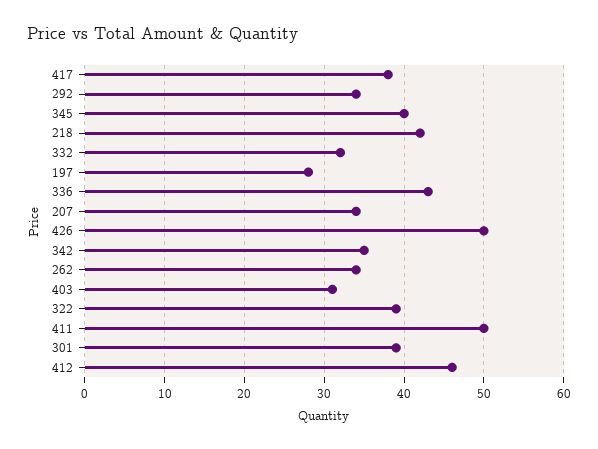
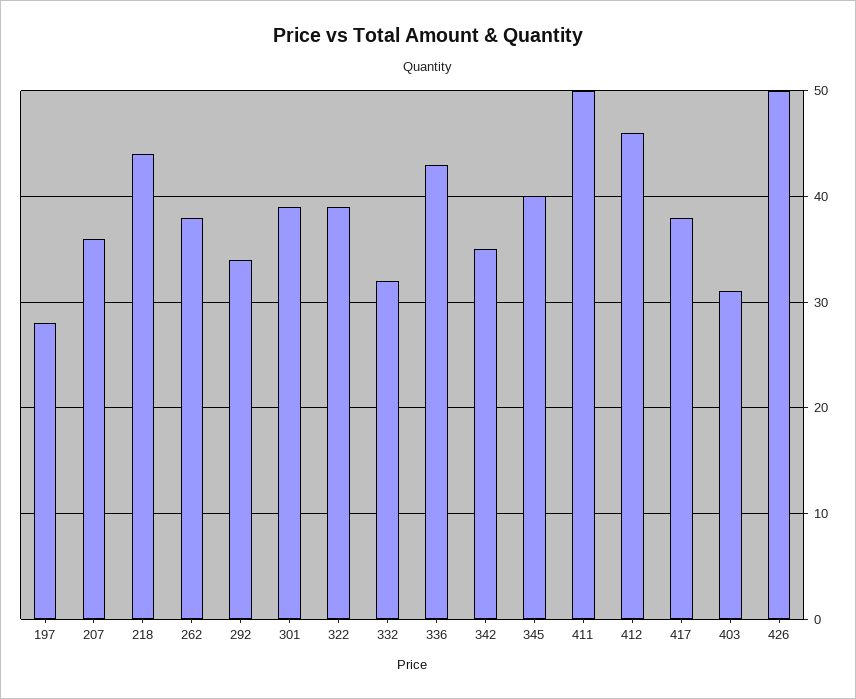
218: 42 -> 44
207: 34 -> 36
262: 34 -> 38

